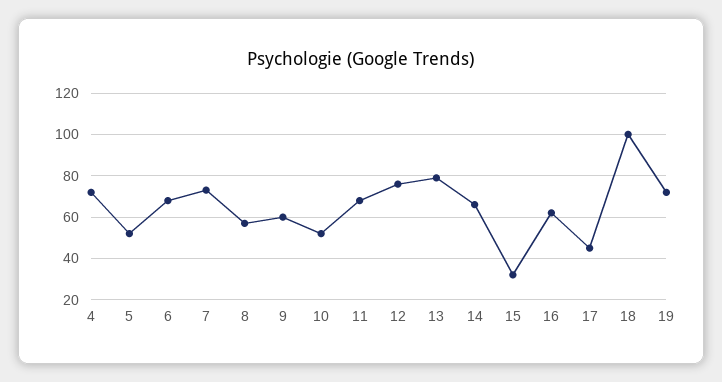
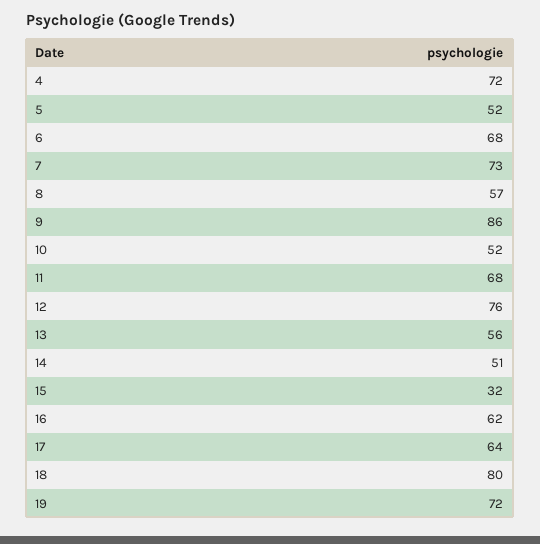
9: 60 -> 86
13: 80 -> 56
14: 65 -> 51
17: 45 -> 64
18: 100 -> 80

